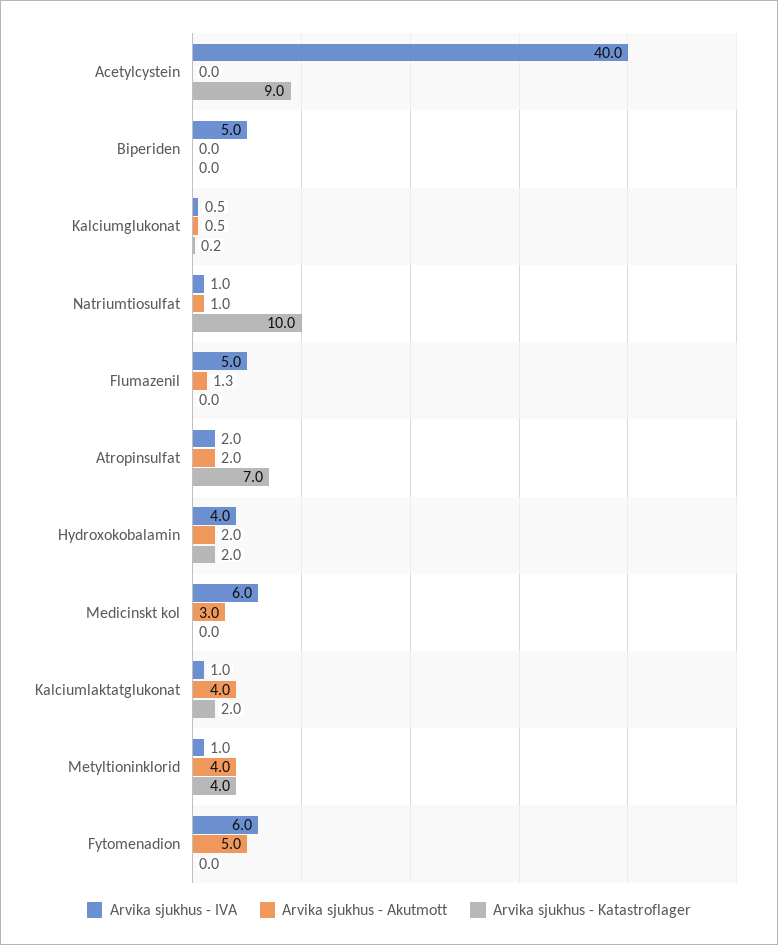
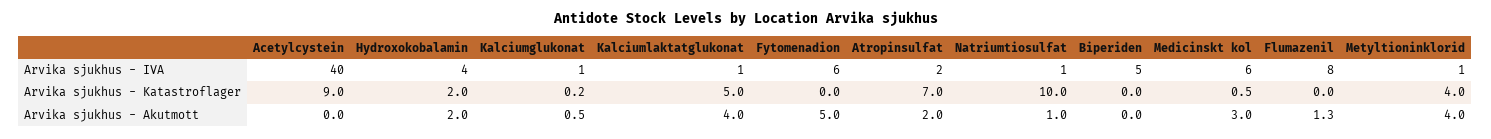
Arvika sjukhus - IVA, Flumazenil: 5 -> 8
Arvika sjukhus - Katastroflager, Medicinskt kol: 0 -> 0.5
Arvika sjukhus - Katastroflager, Kalciumlaktatglukonat: 2 -> 5

